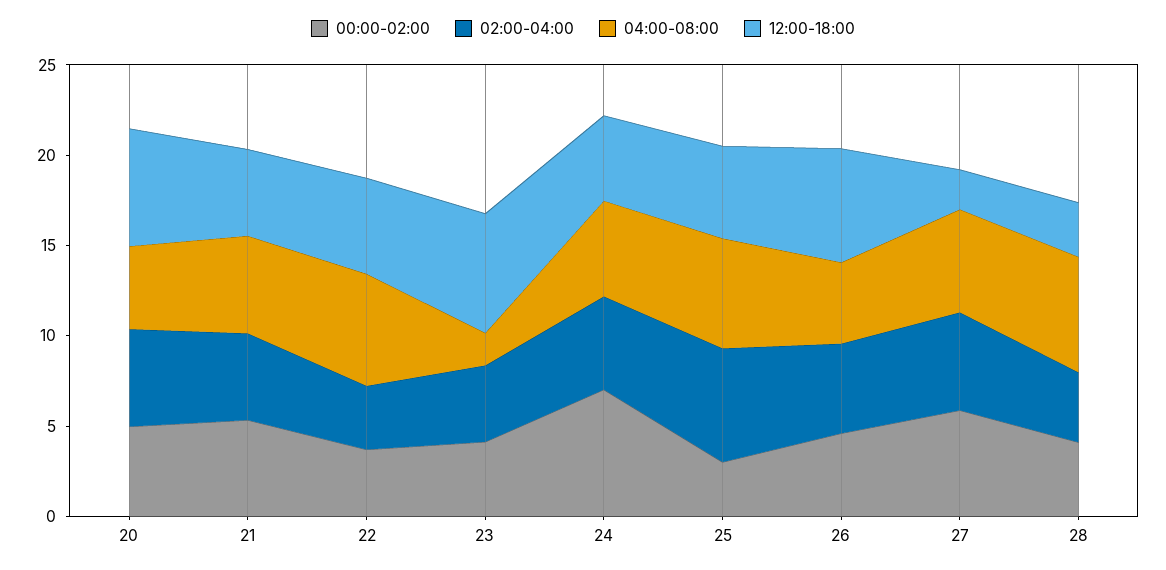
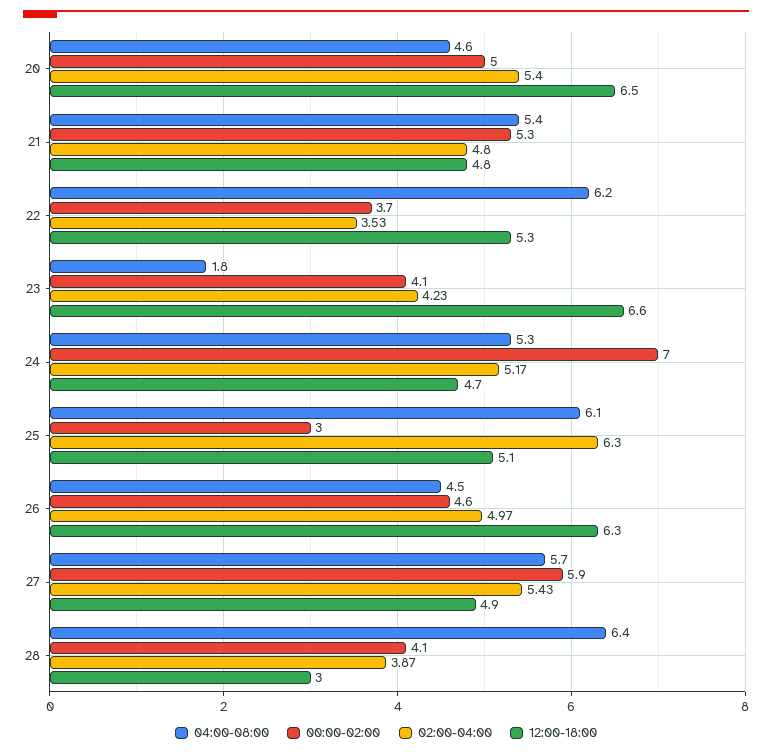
12:00-18:00, 27: 2 -> 4.9

